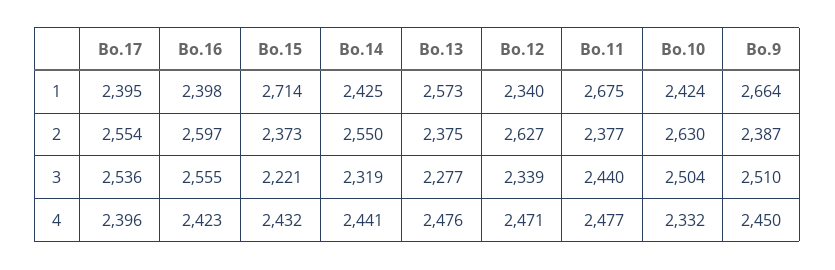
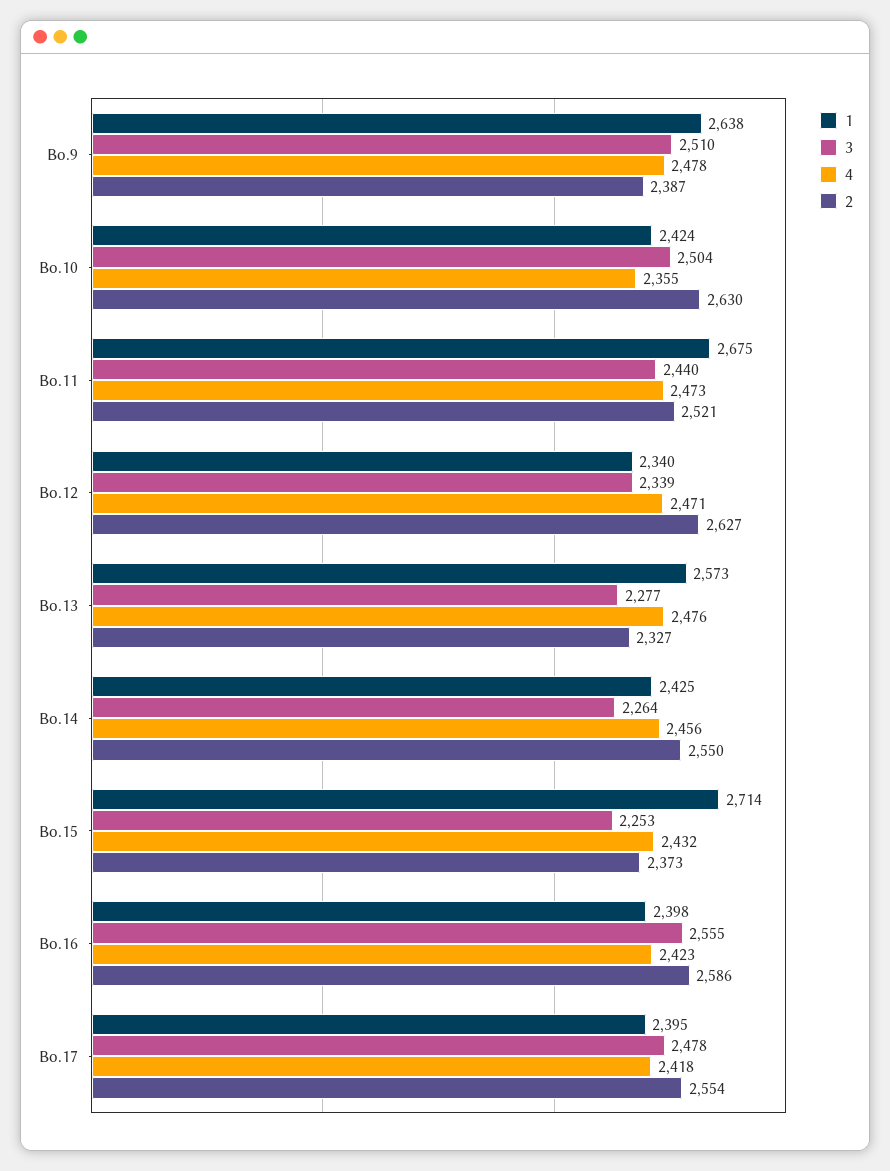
1, Bo.9: 2664 -> 2638
2, Bo.16: 2597 -> 2586
2, Bo.13: 2375 -> 2327
2, Bo.11: 2377 -> 2521
3, Bo.17: 2536 -> 2478
3, Bo.15: 2221 -> 2253
3, Bo.14: 2319 -> 2264
4, Bo.17: 2396 -> 2418
4, Bo.14: 2441 -> 2456
4, Bo.11: 2477 -> 2473
4, Bo.10: 2332 -> 2355
4, Bo.9: 2450 -> 2478

